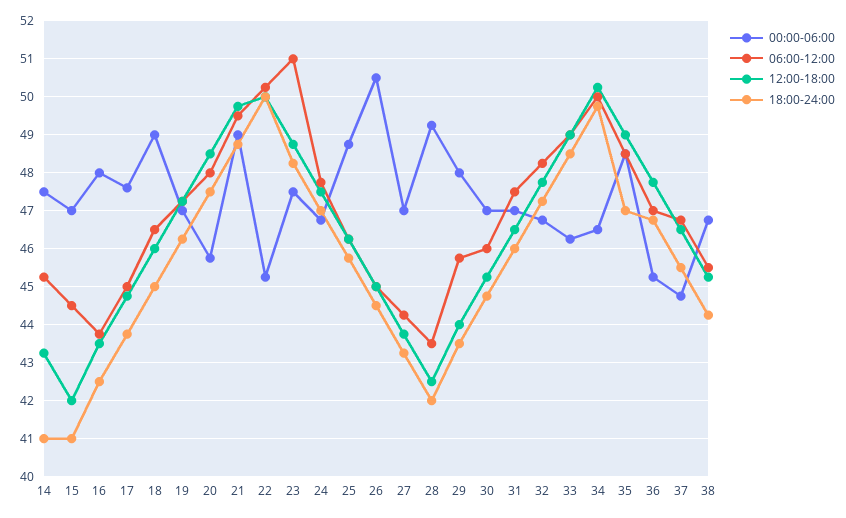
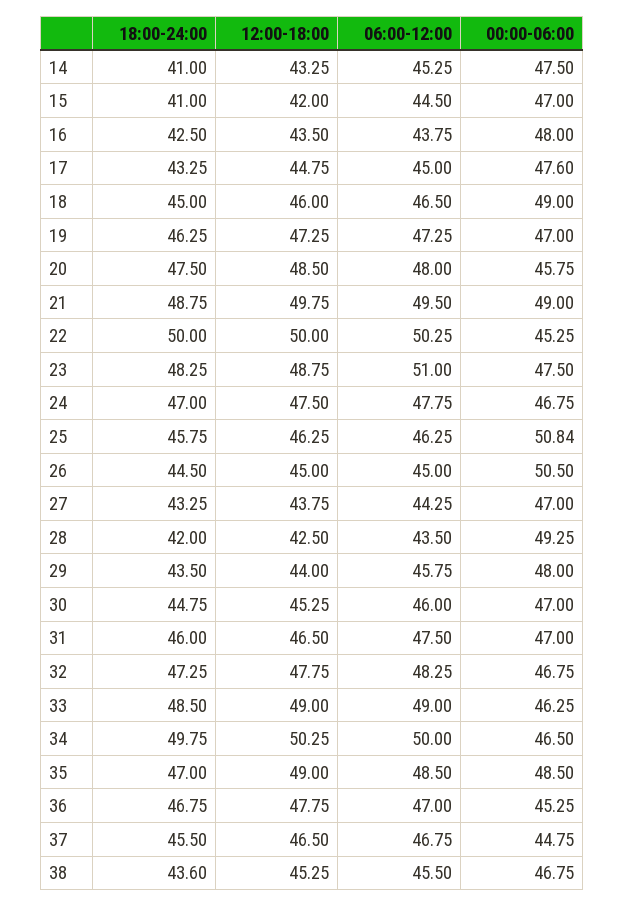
18:00-24:00, 17: 43.8 -> 43.25
00:00-06:00, 25: 48.8 -> 50.84
18:00-24:00, 38: 44.2 -> 43.6

